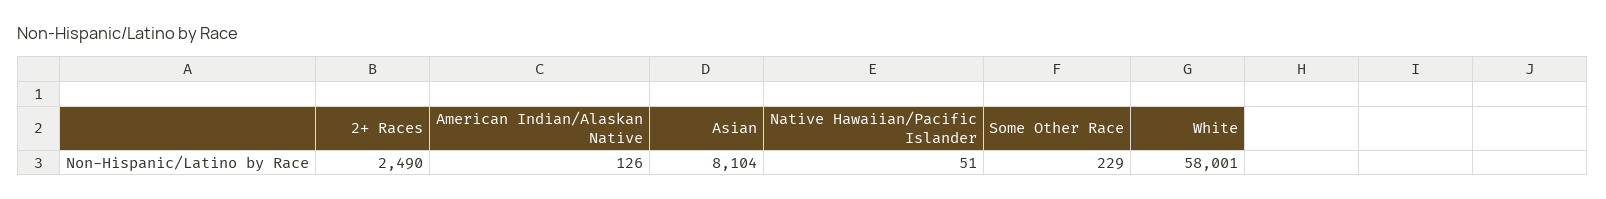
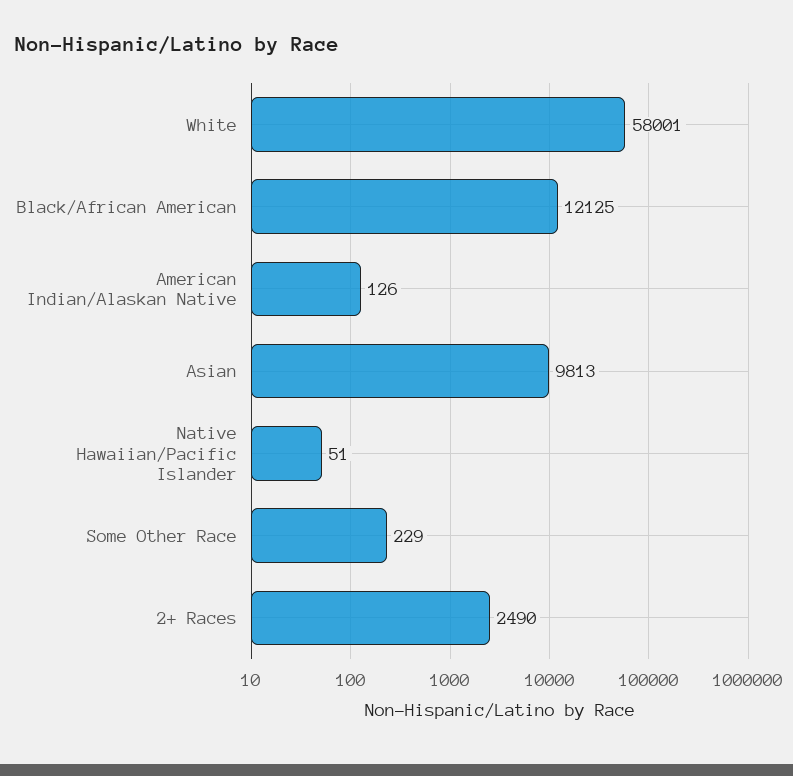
Asian: 8104 -> 9813
Black/African American: none -> 12125

